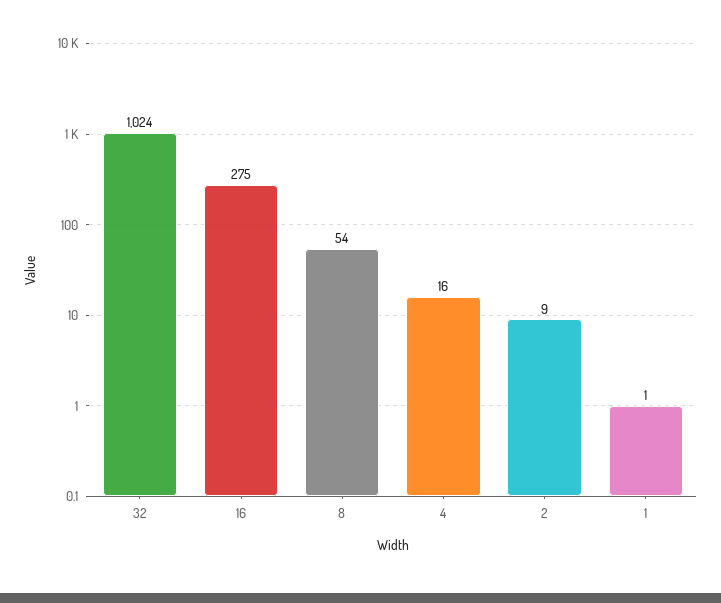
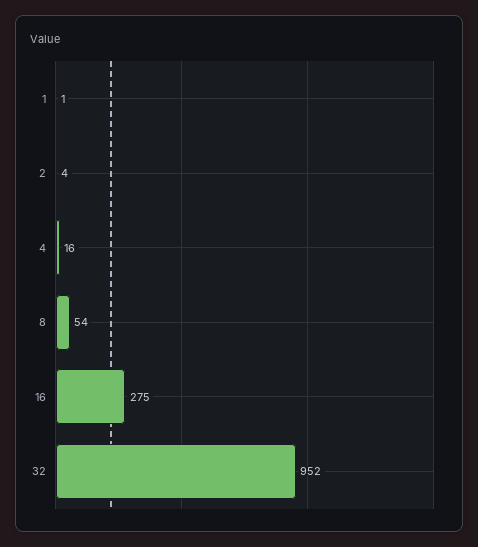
32: 1024 -> 952
2: 9 -> 4

